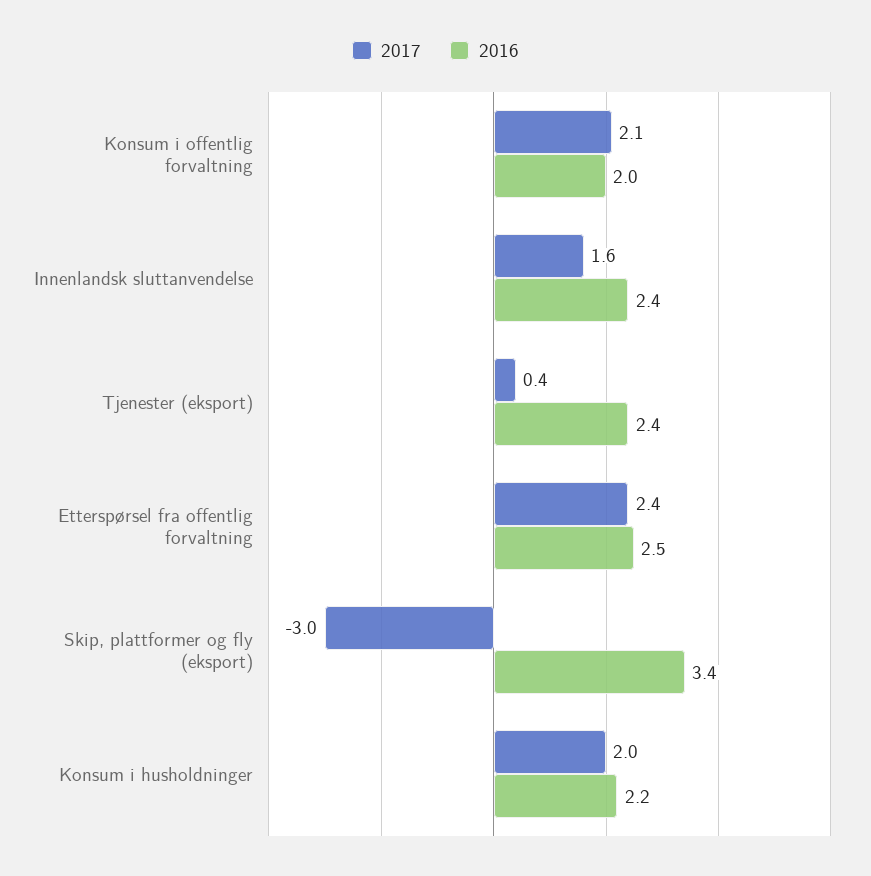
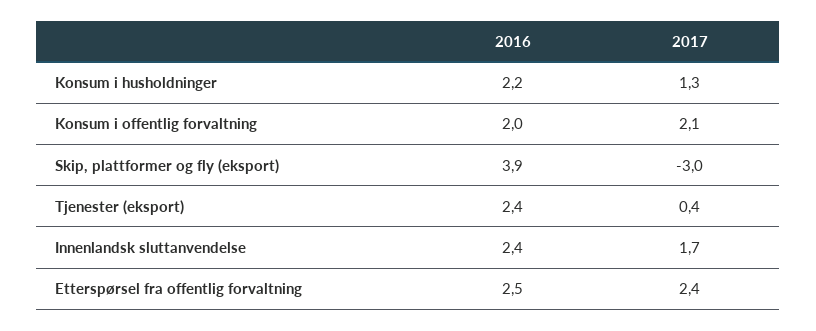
2017, Innenlandsk sluttanvendelse: 1.6 -> 1.7
2016, Skip, plattformer og fly (eksport): 3.4 -> 3.9
2017, Konsum i husholdninger: 2 -> 1.3

